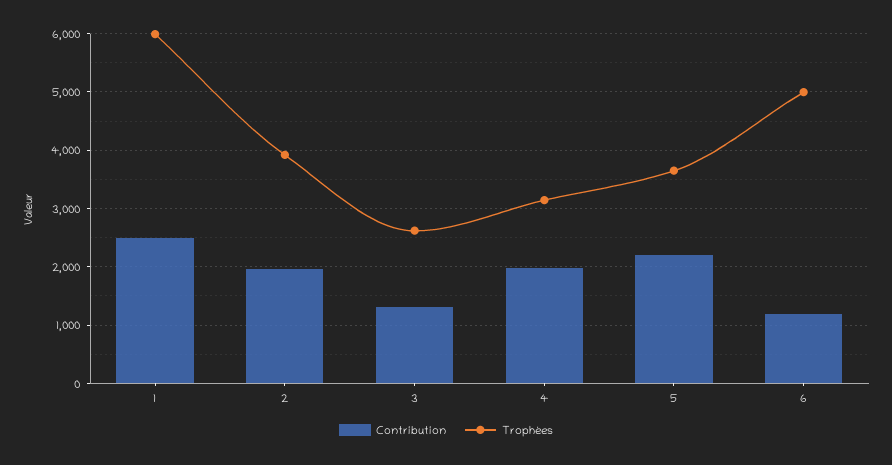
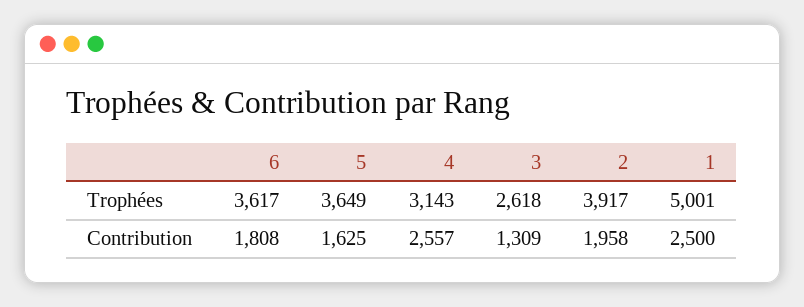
Trophées, 1: 6000 -> 5001
Contribution, 4: 2000 -> 2557
Contribution, 5: 2200 -> 1625
Contribution, 6: 1200 -> 1808
Trophées, 6: 5000 -> 3617

